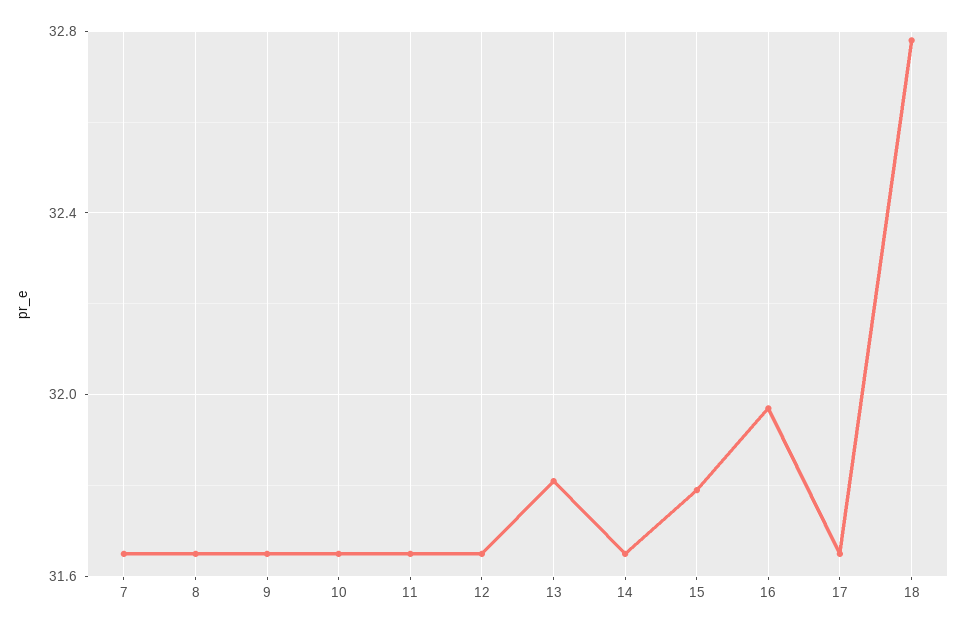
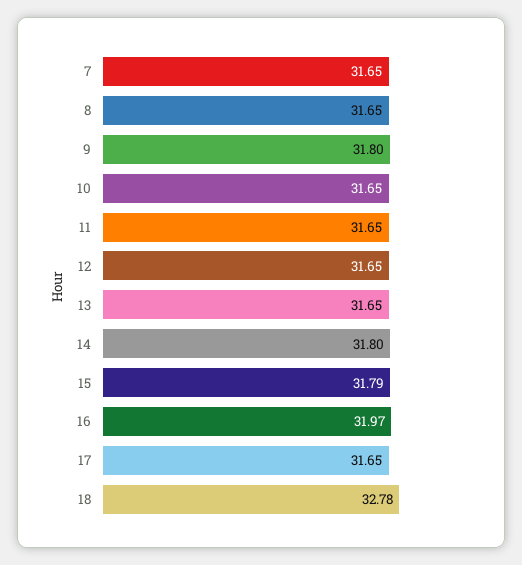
9: 31.65 -> 31.8
13: 31.8 -> 31.65
14: 31.65 -> 31.8

